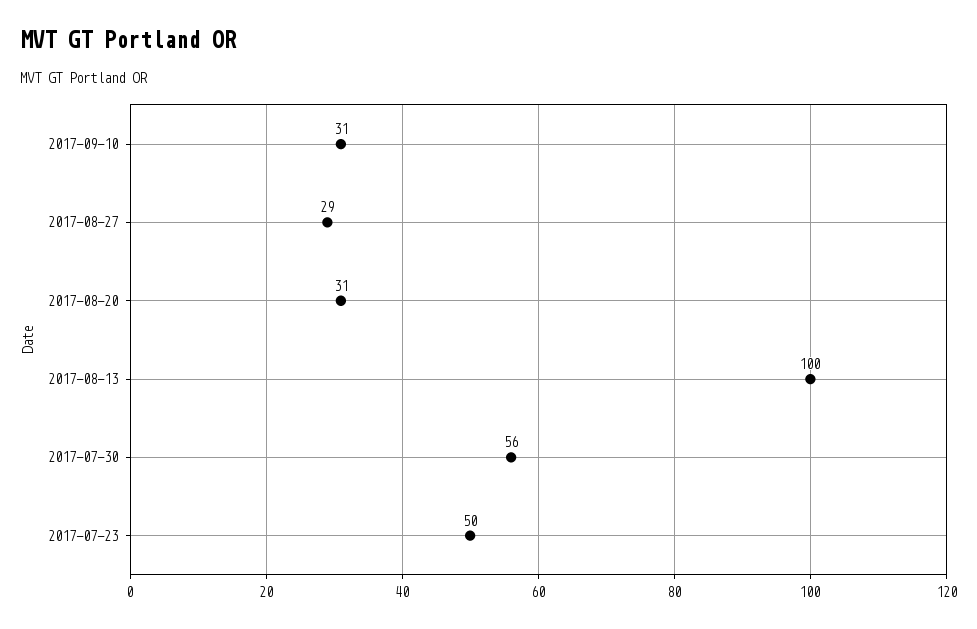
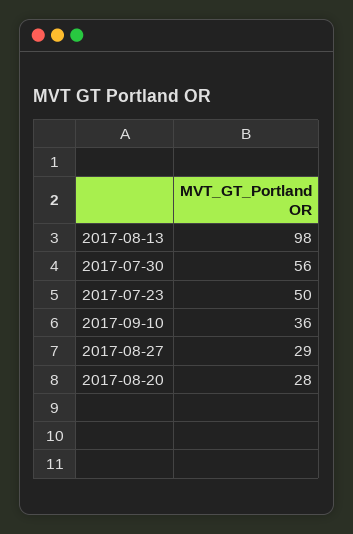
2017-09-10: 31 -> 36
2017-08-20: 31 -> 28
2017-08-13: 100 -> 98

